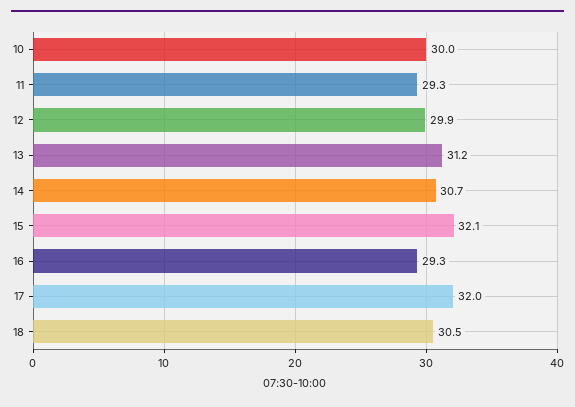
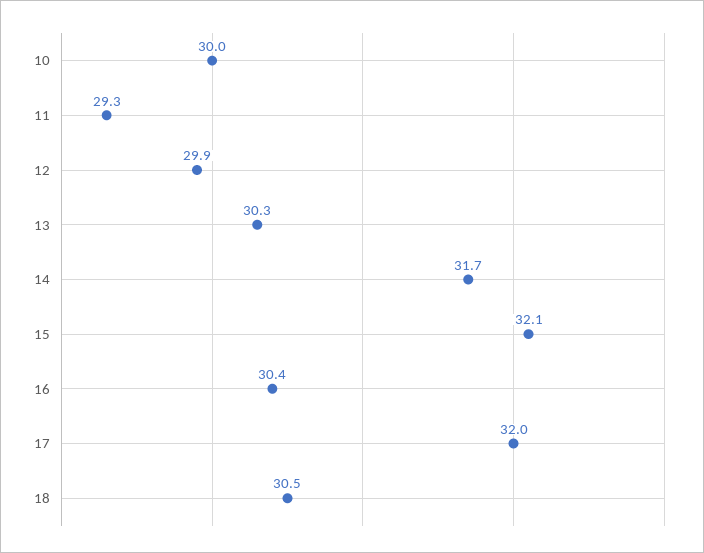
13: 31.2 -> 30.3
14: 30.7 -> 31.7
16: 29.3 -> 30.4

